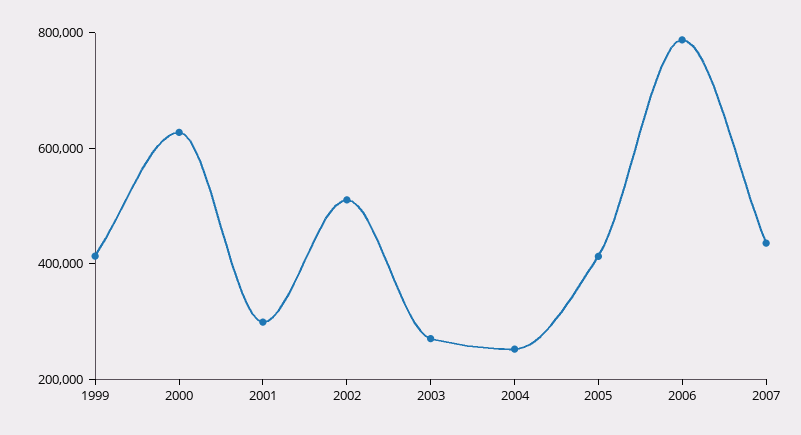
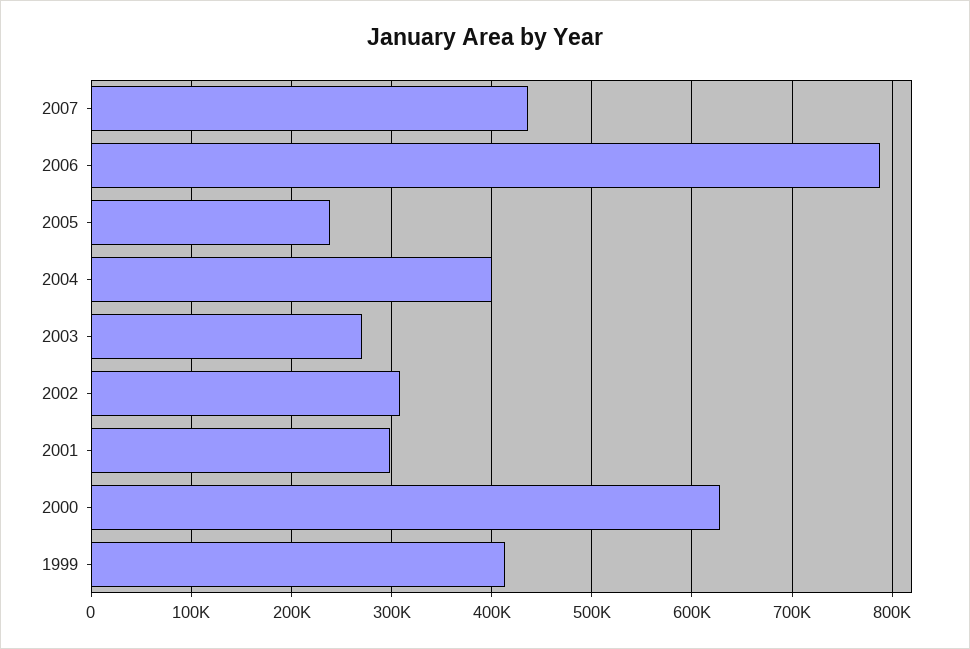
2002: 500000 -> 310000
2004: 250000 -> 400000
2005: 400000 -> 240000

